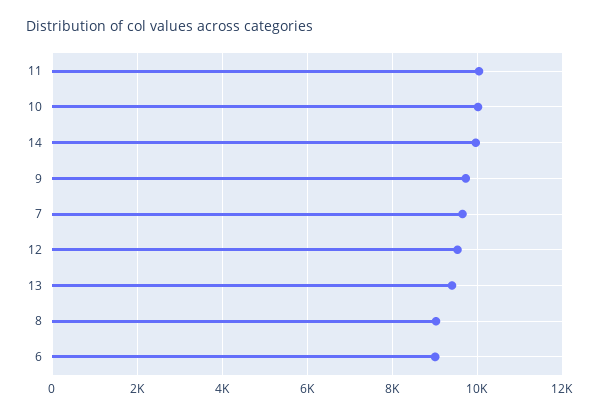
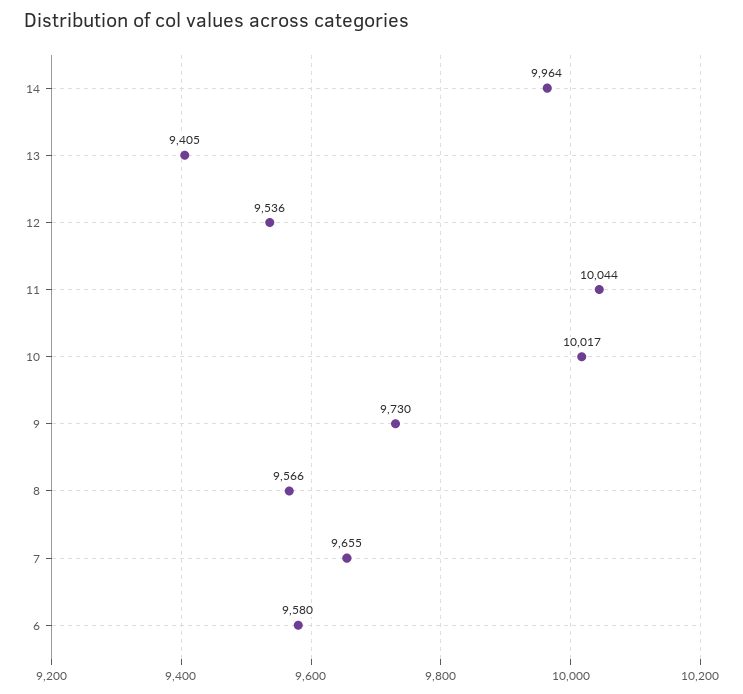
8: 9000 -> 9566
6: 9000 -> 9580

